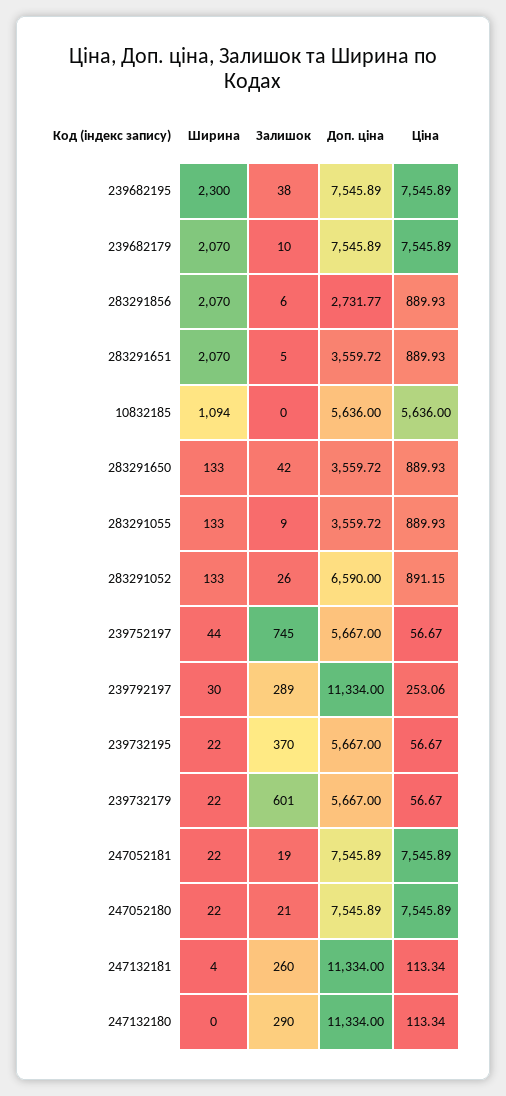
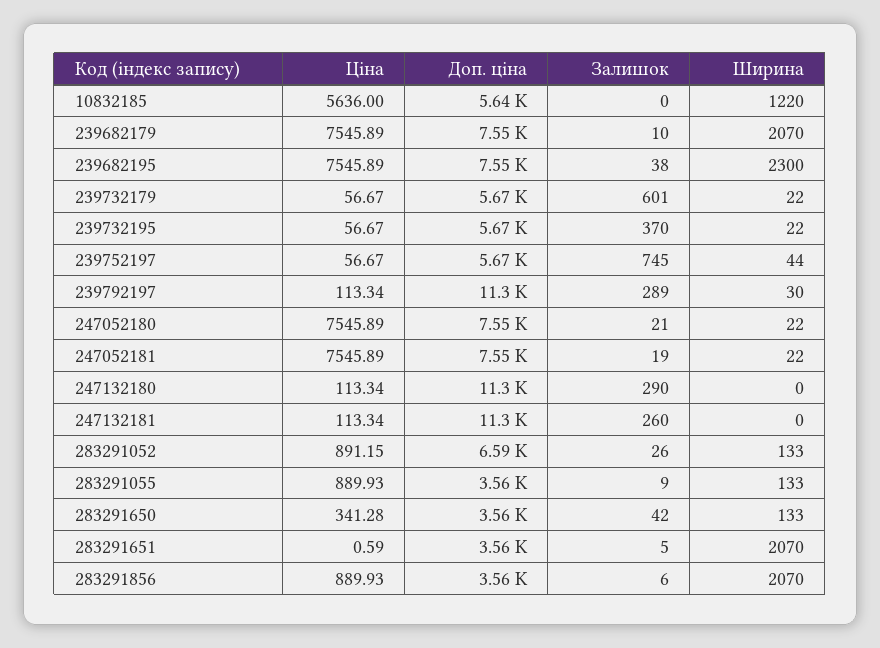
Доп. ціна, 283291856: 2731.77 -> 3560
Ціна, 283291651: 889.93 -> 0.59
Ширина, 10832185: 1094 -> 1220
Ціна, 283291650: 889.93 -> 341.28
Ціна, 239792197: 253.06 -> 113.34
Ширина, 247132181: 4 -> 0

